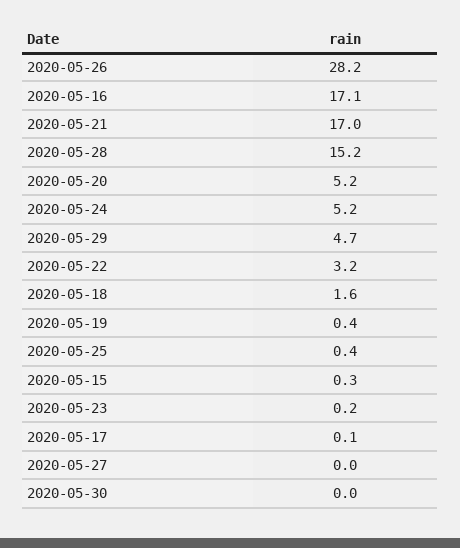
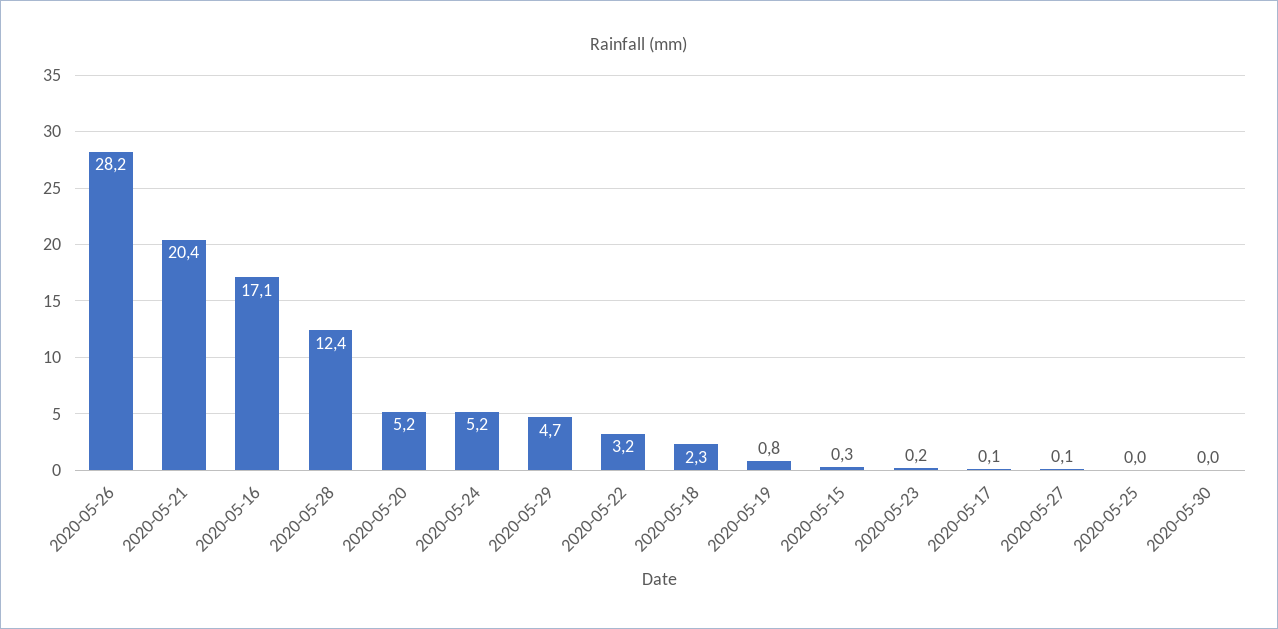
2020-05-21: 17 -> 20.4
2020-05-28: 15.2 -> 12.4
2020-05-18: 1.6 -> 2.3
2020-05-19: 0.4 -> 0.8
2020-05-25: 0.4 -> 0
2020-05-27: 0 -> 0.1

